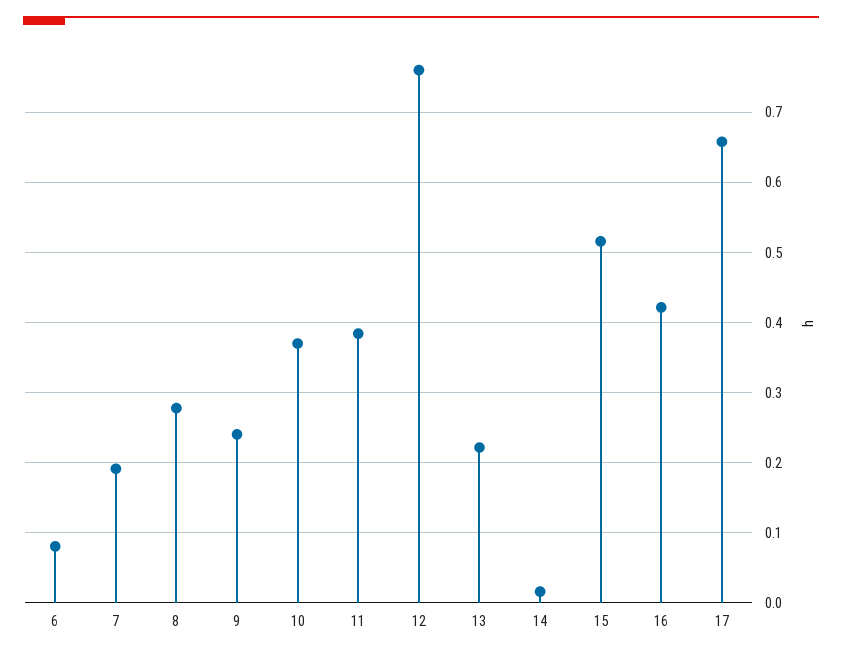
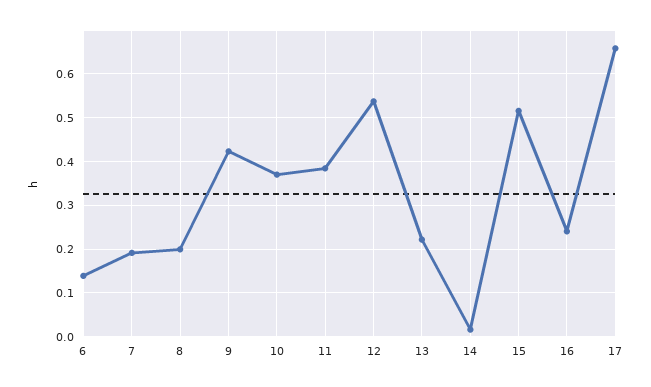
6: 0.08 -> 0.14
8: 0.28 -> 0.2
9: 0.24 -> 0.42
12: 0.76 -> 0.54
16: 0.42 -> 0.24

